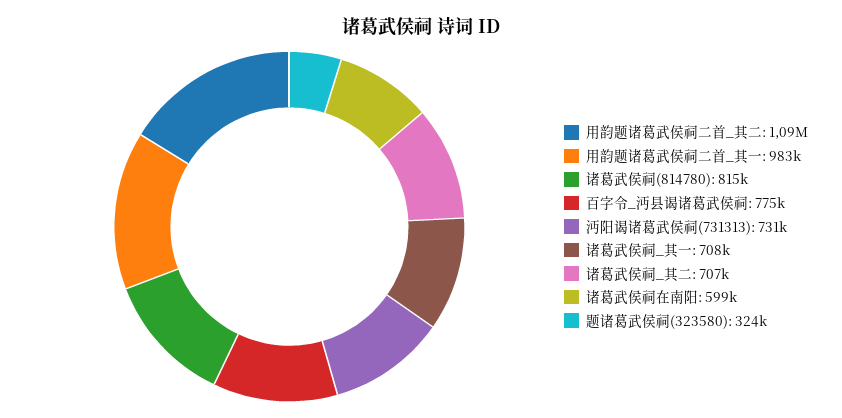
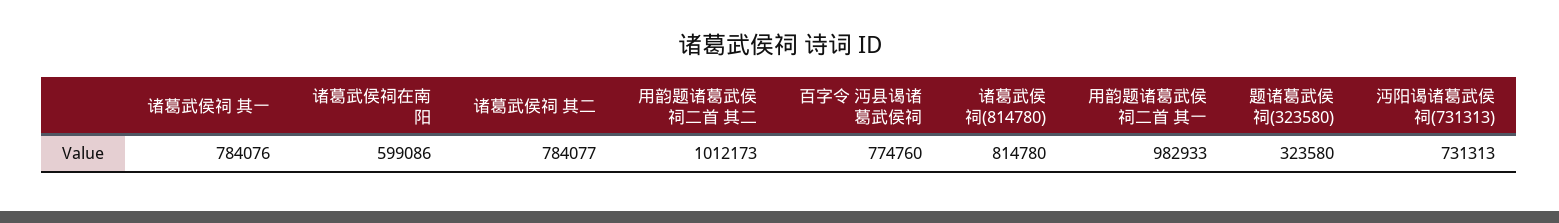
用韵题诸葛武侯祠二首_其二: 1090000 -> 1012173
诸葛武侯祠_其一: 708000 -> 784076
诸葛武侯祠_其二: 707000 -> 784077

